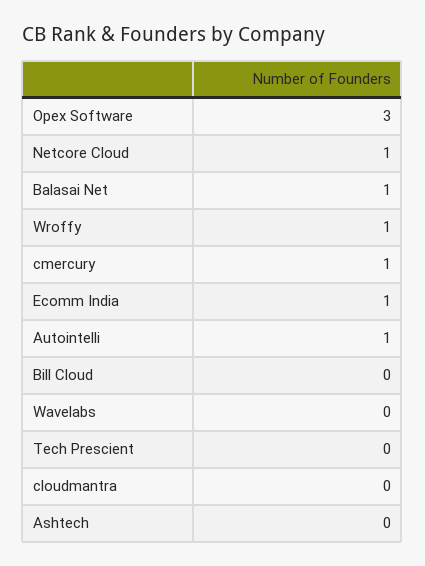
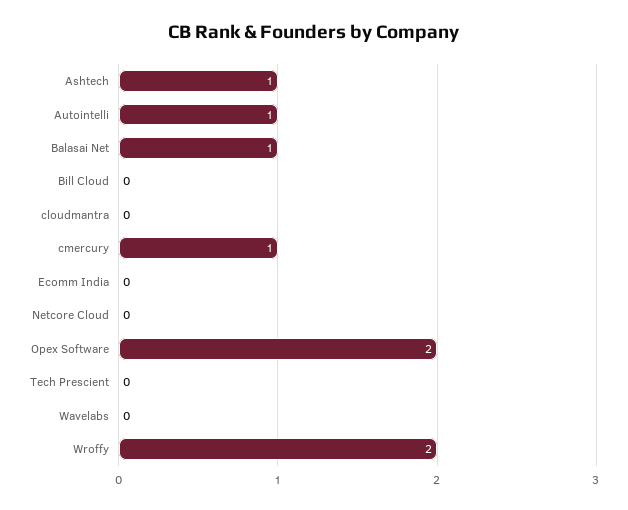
Opex Software: 3 -> 2
Netcore Cloud: 1 -> 0
Wroffy: 1 -> 2
Ecomm India: 1 -> 0
Ashtech: 0 -> 1

